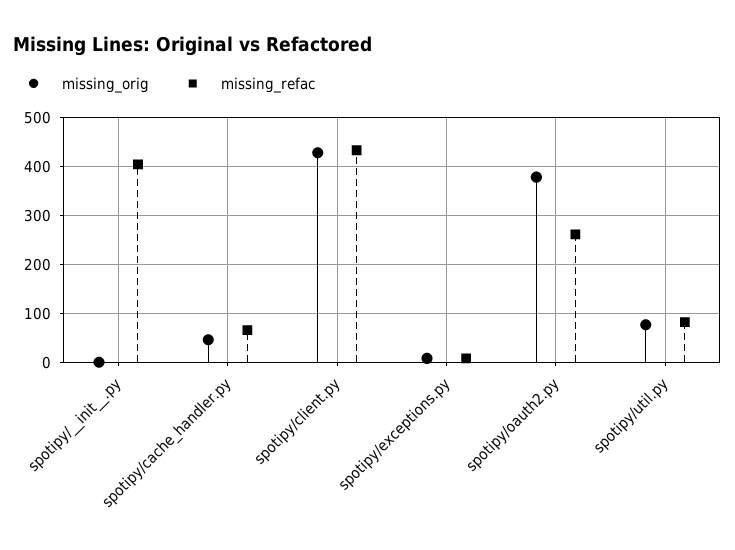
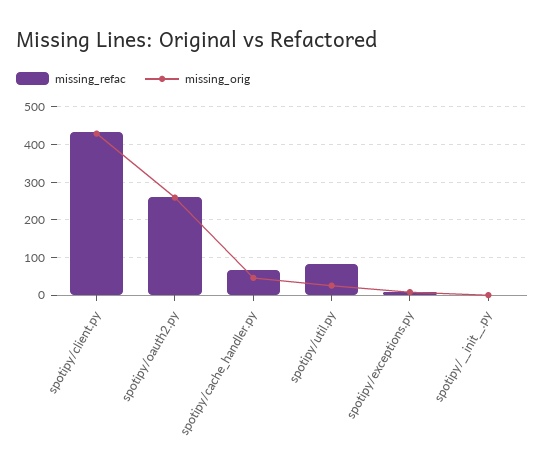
missing_refac, spotipy/__init__.py: 400 -> 0
missing_orig, spotipy/oauth2.py: 380 -> 260
missing_orig, spotipy/util.py: 80 -> 20

